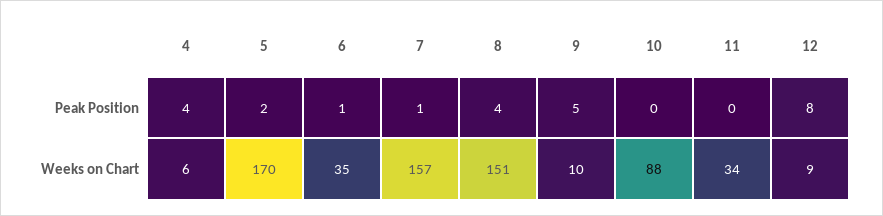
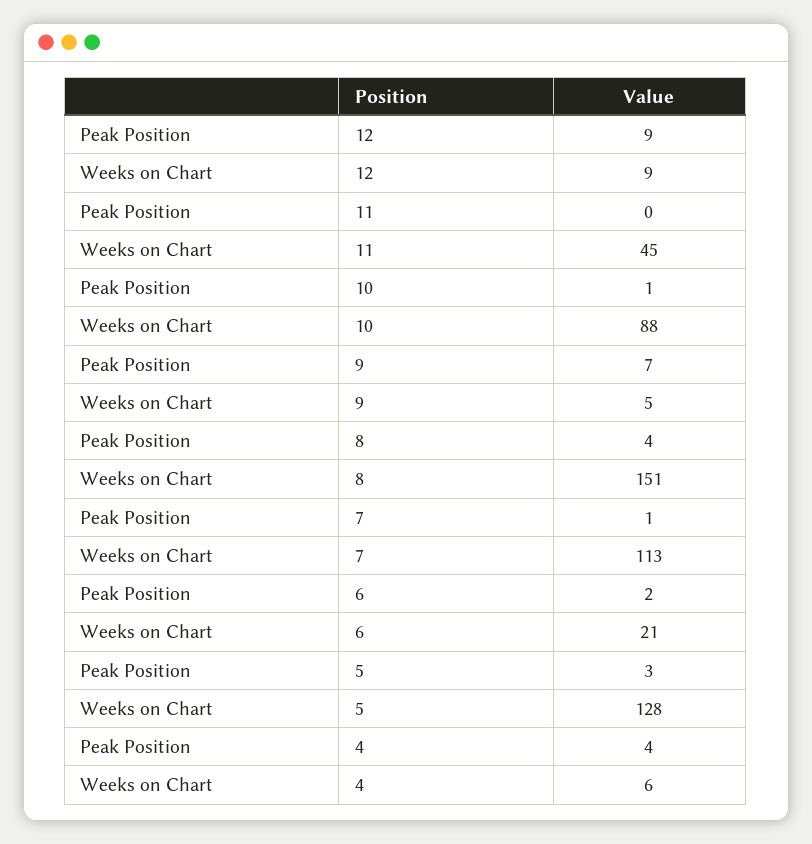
5, Peak Position: 2 -> 3
6, Peak Position: 1 -> 2
9, Peak Position: 5 -> 7
10, Peak Position: 0 -> 1
12, Peak Position: 8 -> 9
5, Weeks on Chart: 170 -> 128
6, Weeks on Chart: 35 -> 21
7, Weeks on Chart: 157 -> 113
9, Weeks on Chart: 10 -> 5
11, Weeks on Chart: 34 -> 45

